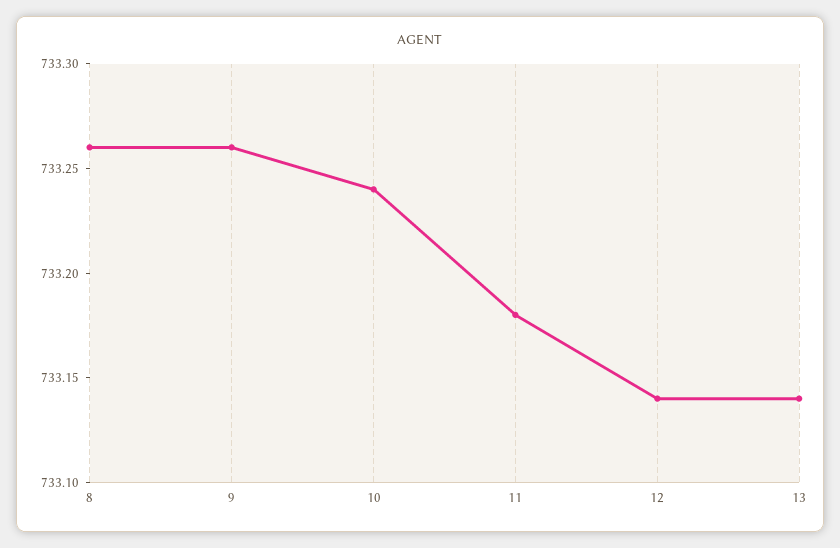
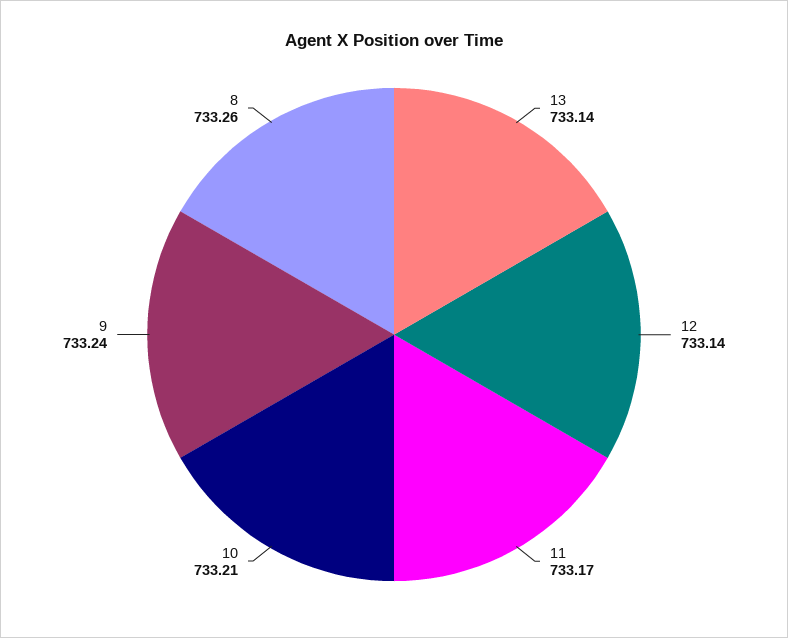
9: 733.26 -> 733.24
10: 733.24 -> 733.21
11: 733.18 -> 733.17

